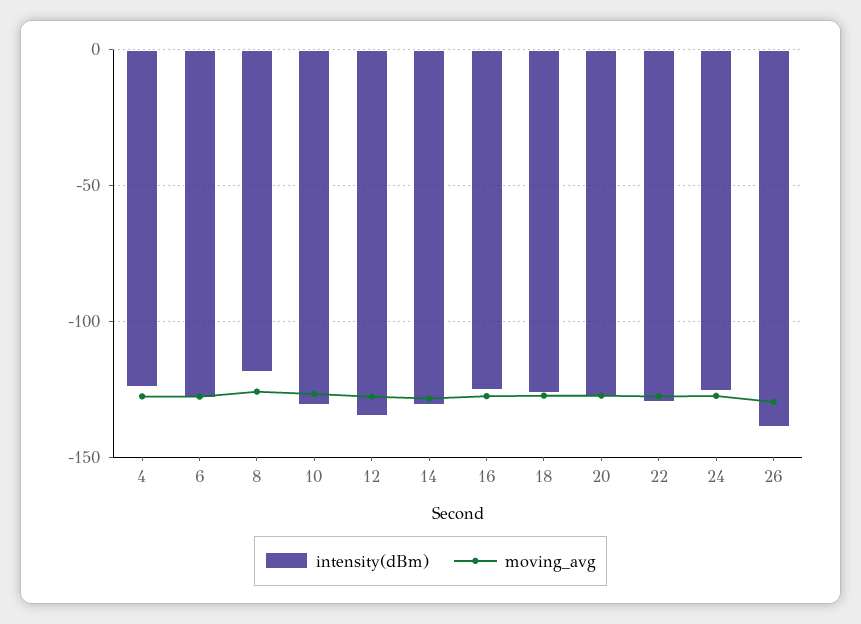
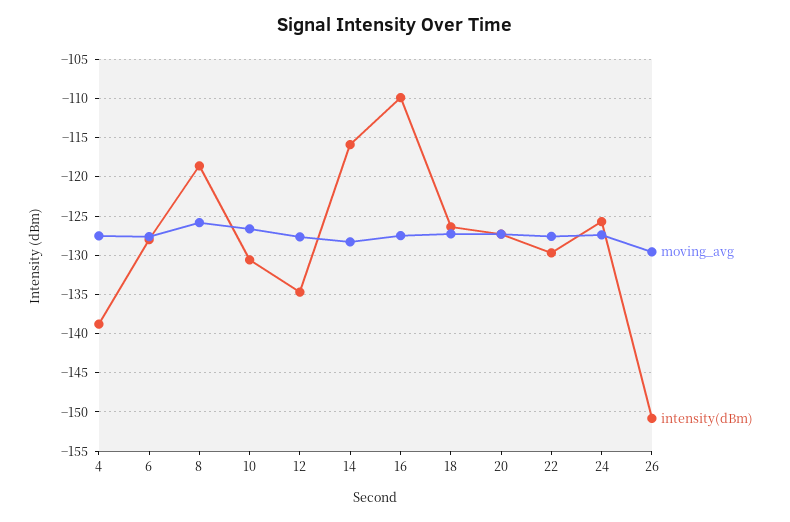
intensity(dBm), 4: -125 -> -139
intensity(dBm), 14: -130 -> -116
intensity(dBm), 16: -125 -> -110
intensity(dBm), 26: -140 -> -151

